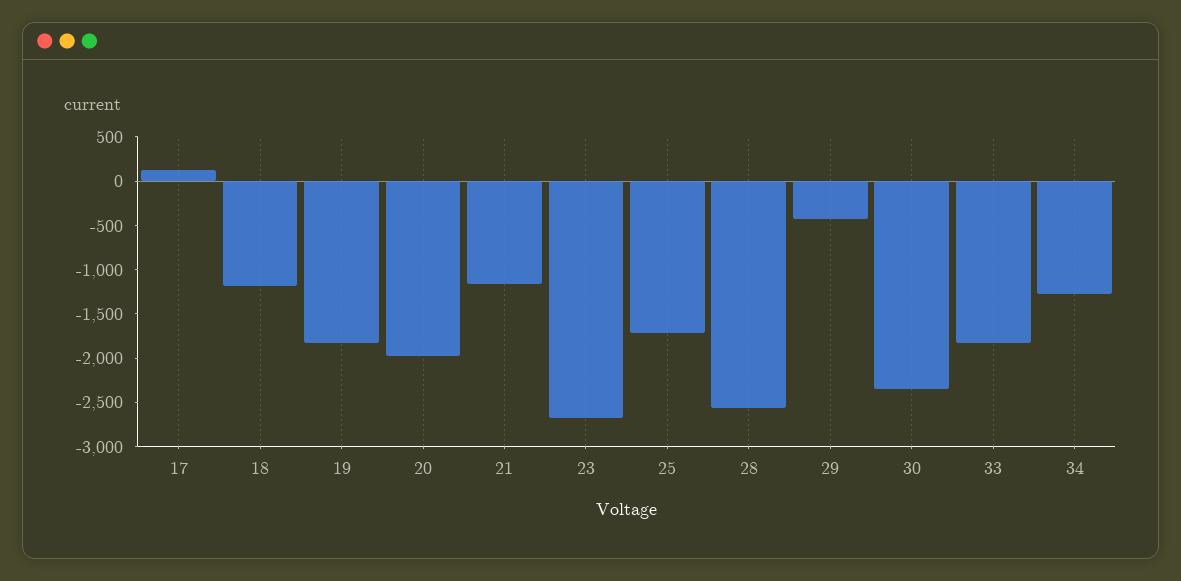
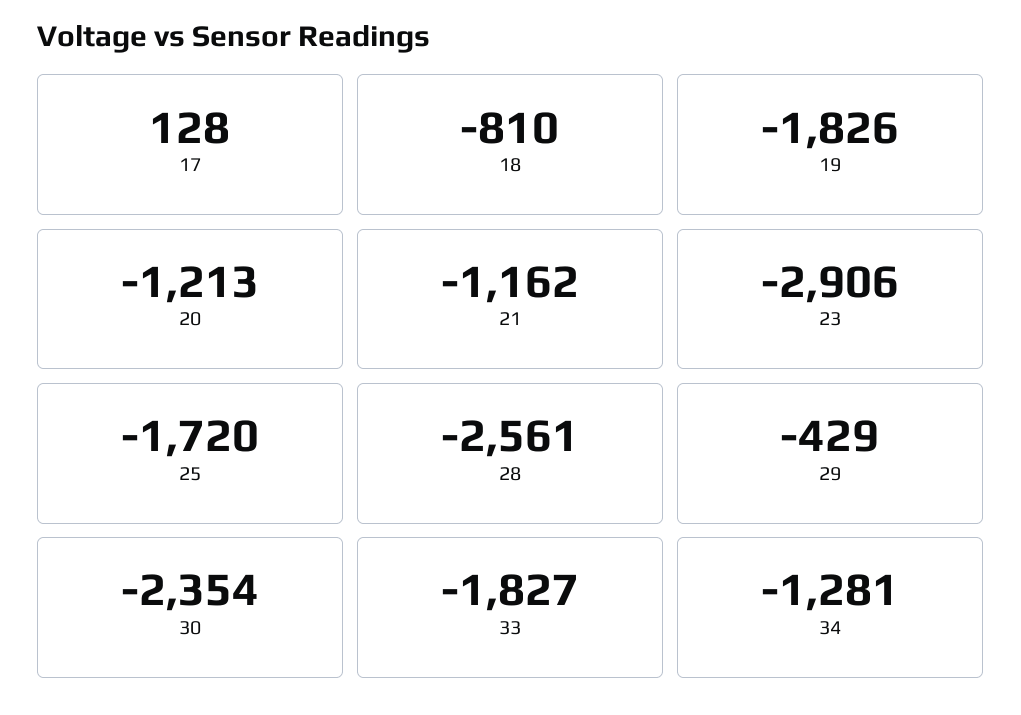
18: -1200 -> -810
20: -2000 -> -1213
23: -2700 -> -2906

